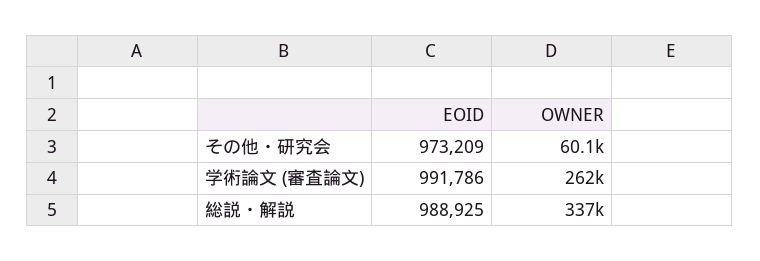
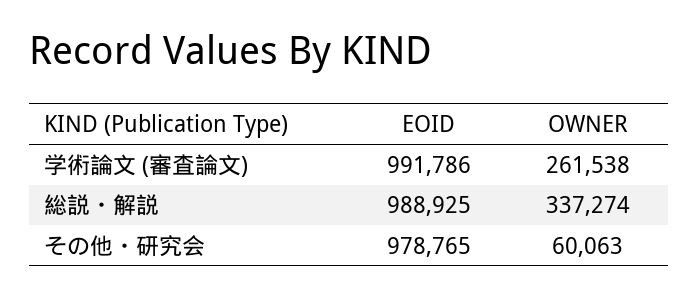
EOID, その他・研究会: 973209 -> 978765

